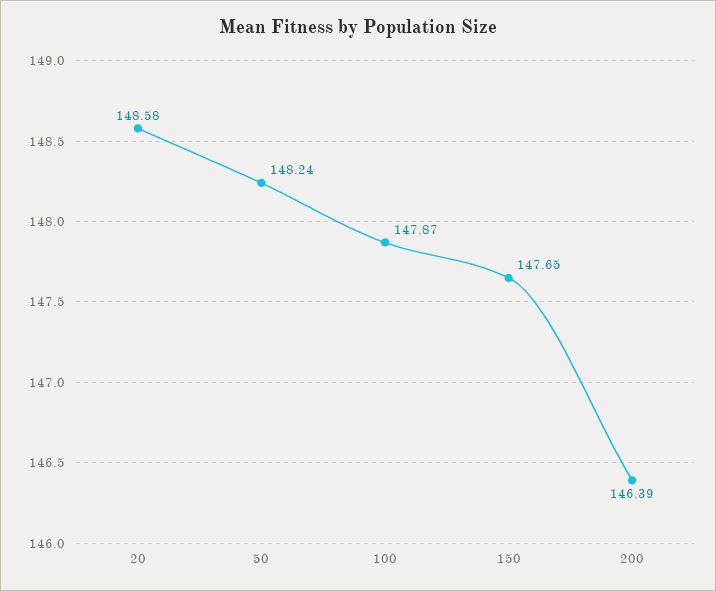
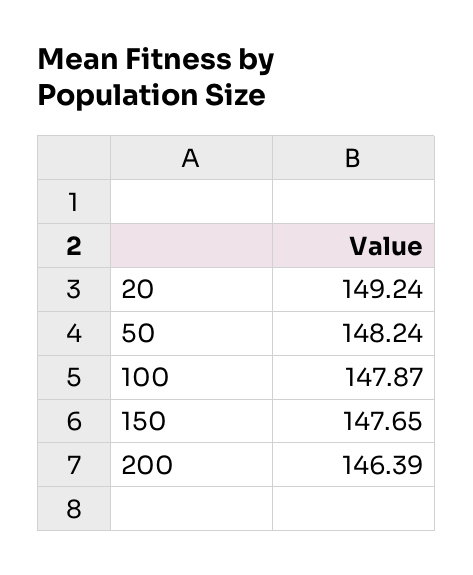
20: 148.58 -> 149.24

